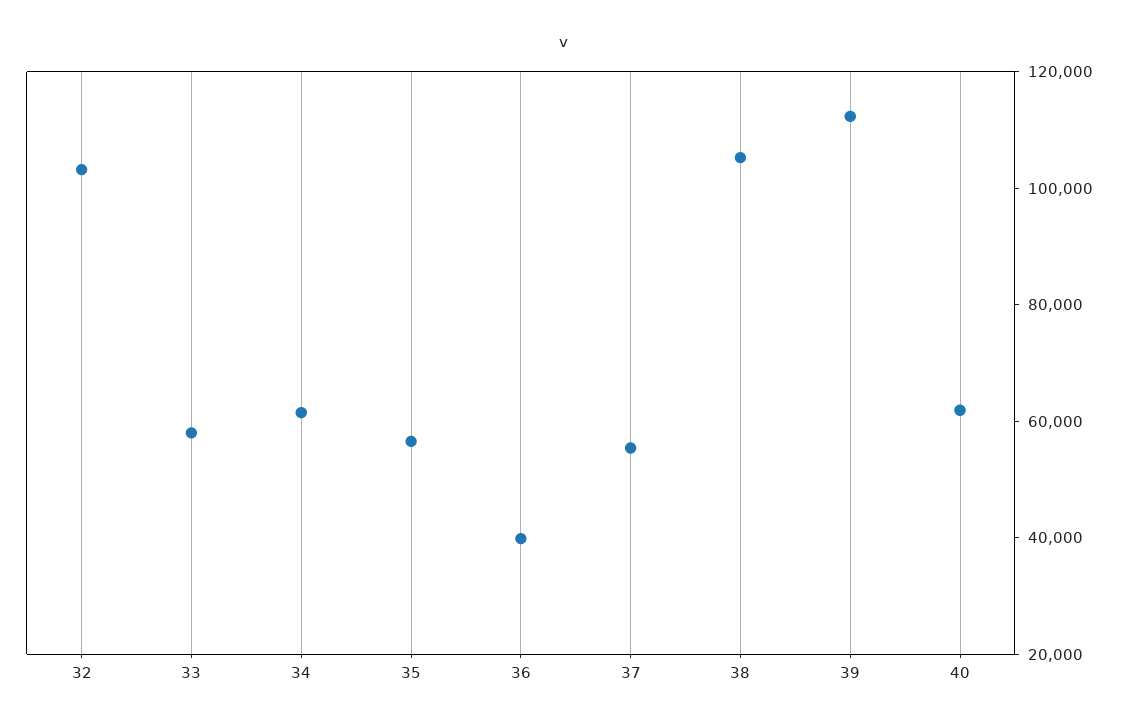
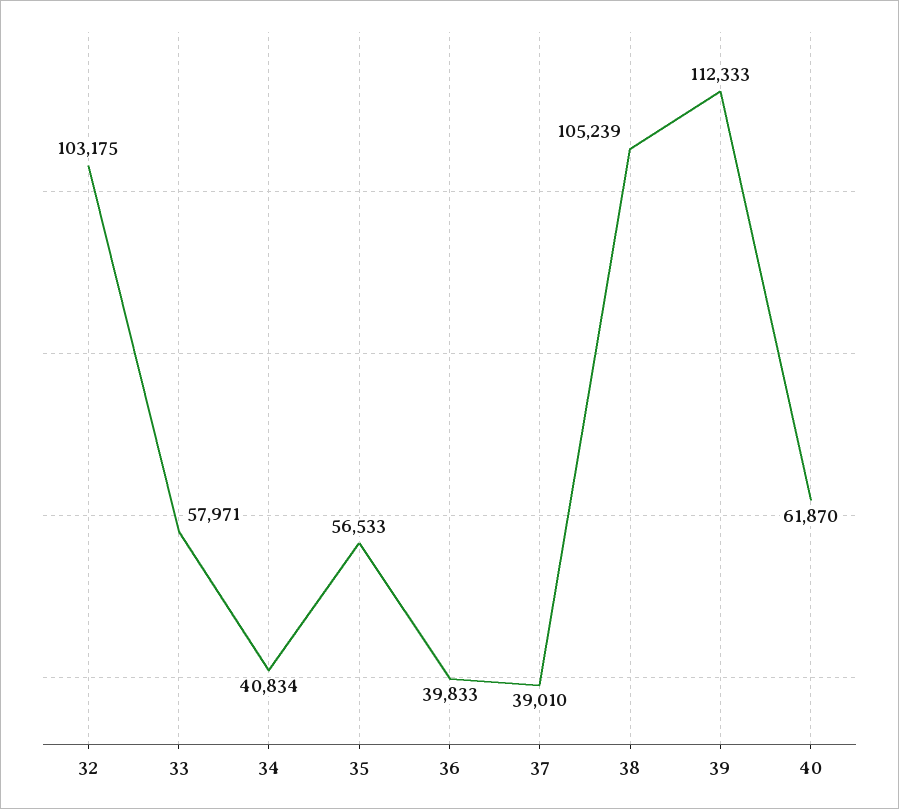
34: 60000 -> 40834
37: 55000 -> 39010

